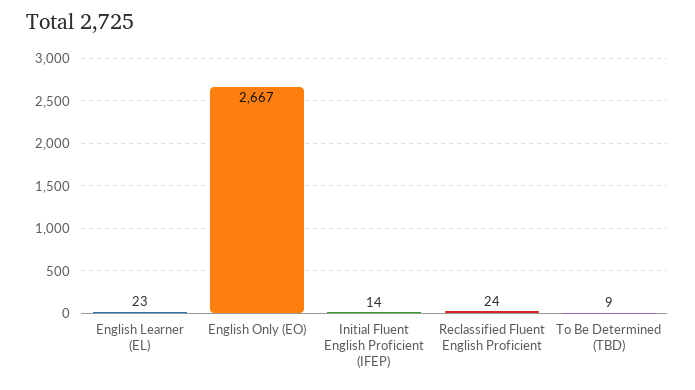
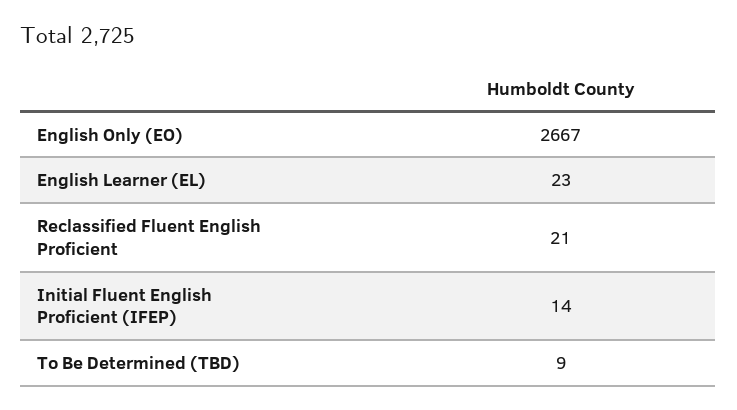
Reclassified Fluent English Proficient: 24 -> 21

